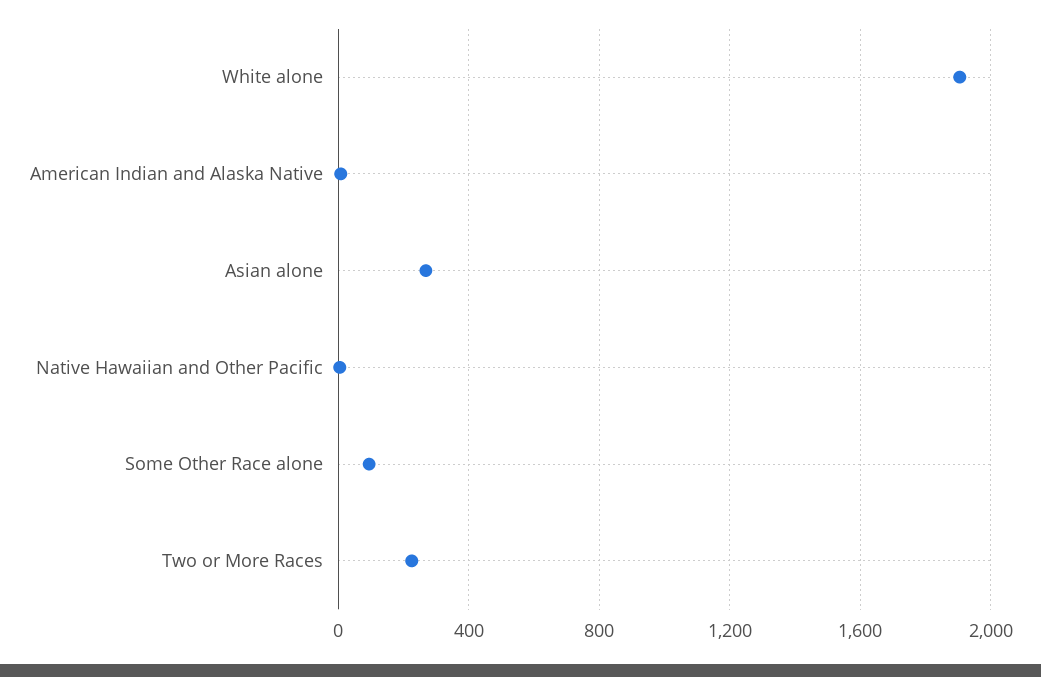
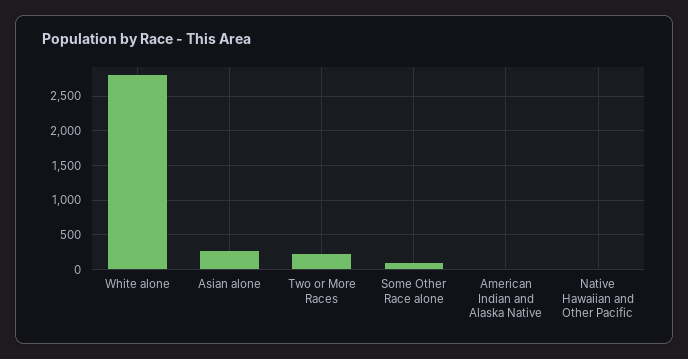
White alone: 1900 -> 2800

